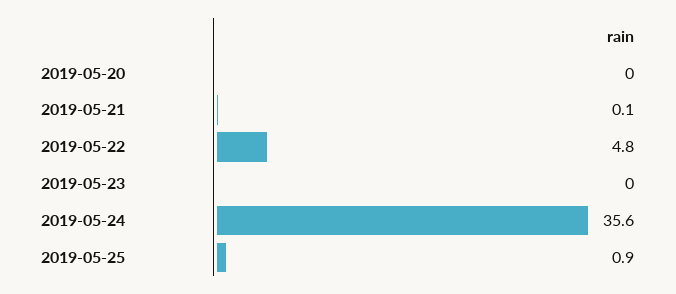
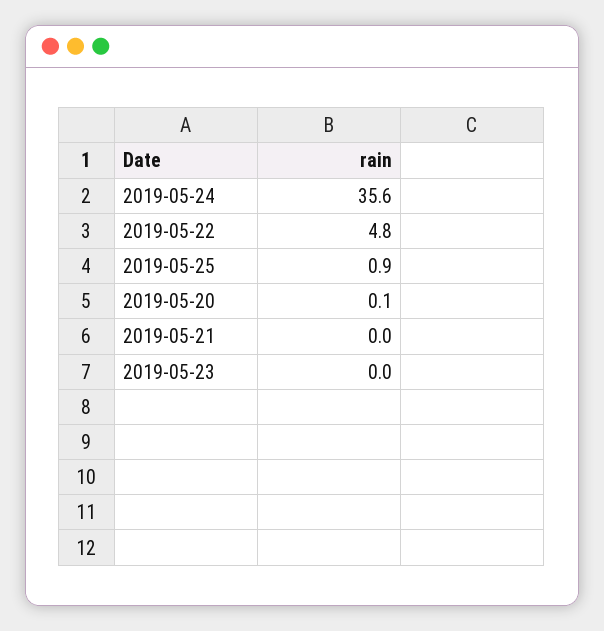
2019-05-20: 0 -> 0.1
2019-05-21: 0.1 -> 0

